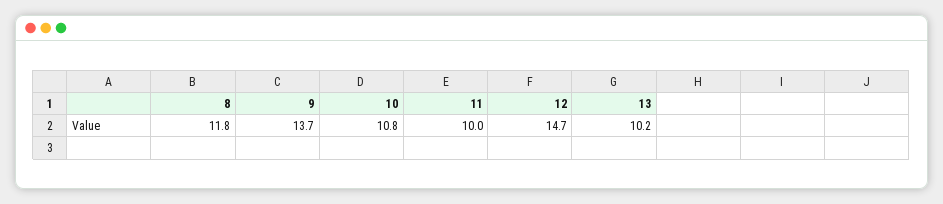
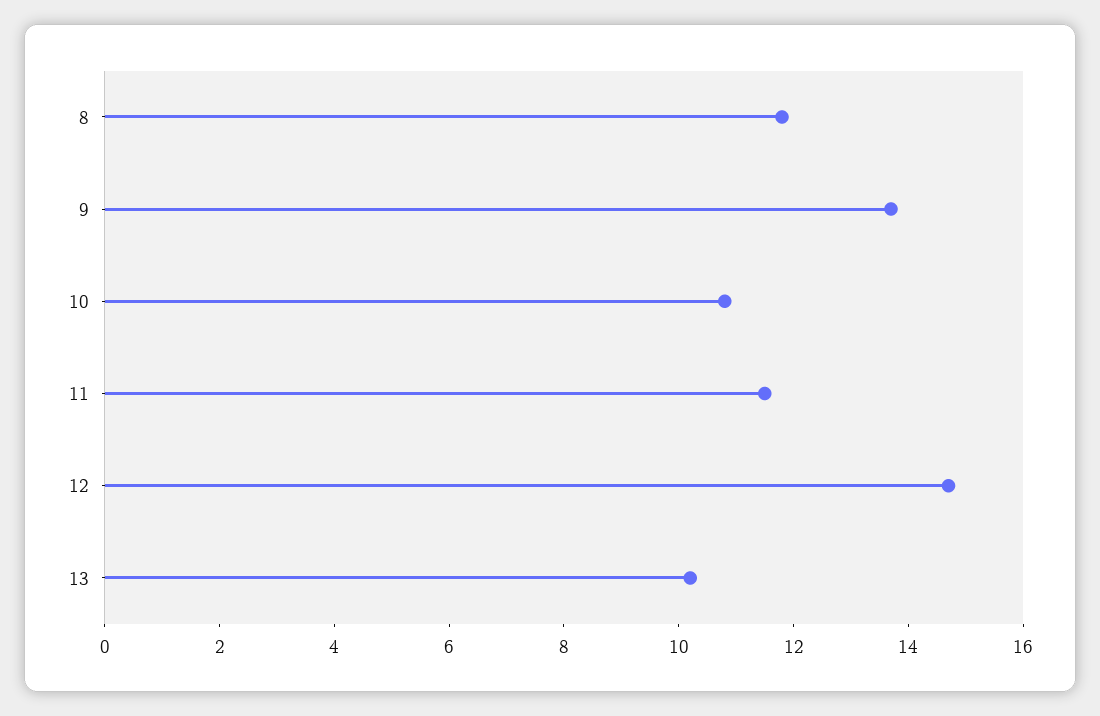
11: 10 -> 11.5

